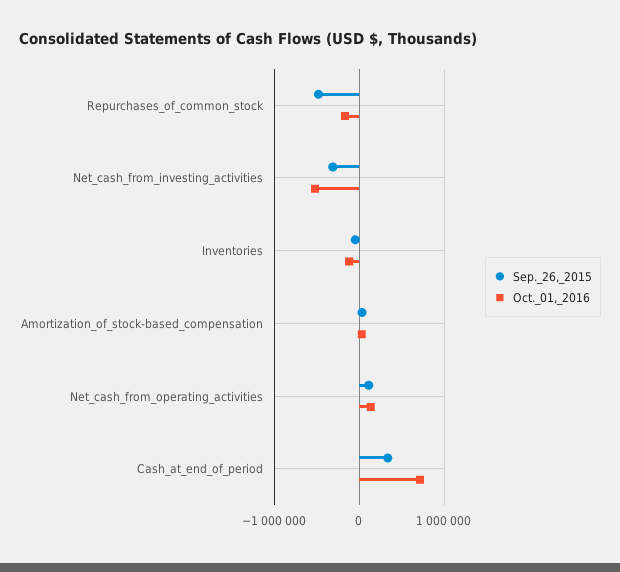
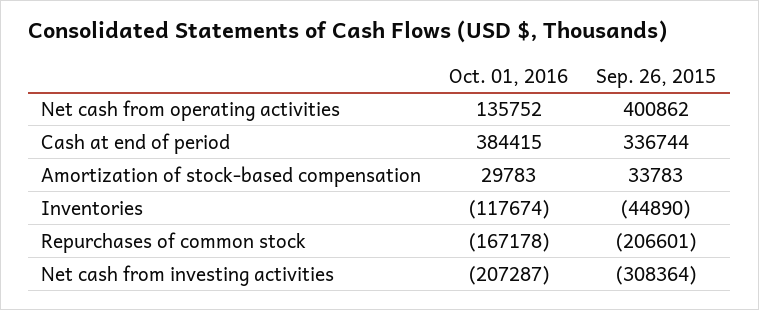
Sep._26,_2015, Repurchases_of_common_stock: -500000 -> -206601
Oct._01,_2016, Net_cash_from_investing_activities: -500000 -> -207287
Sep._26,_2015, Net_cash_from_operating_activities: 100000 -> 400862
Oct._01,_2016, Cash_at_end_of_period: 700000 -> 384415

